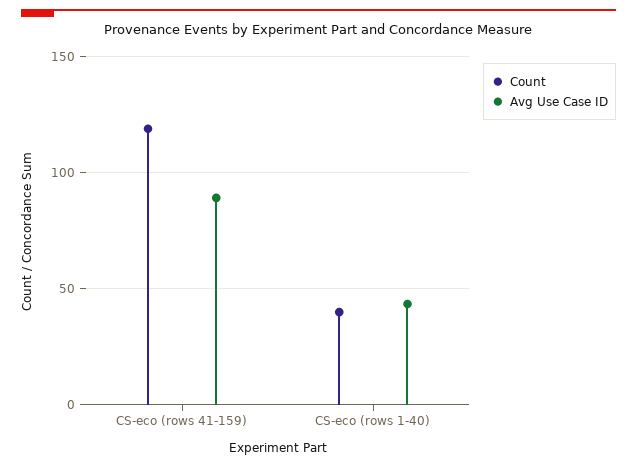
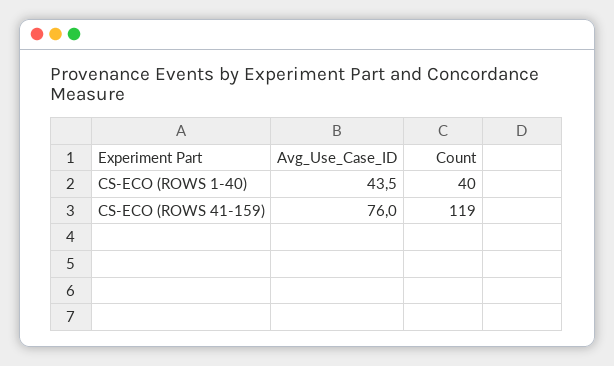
Avg Use Case ID, CS-eco (rows 41-159): 90 -> 76

